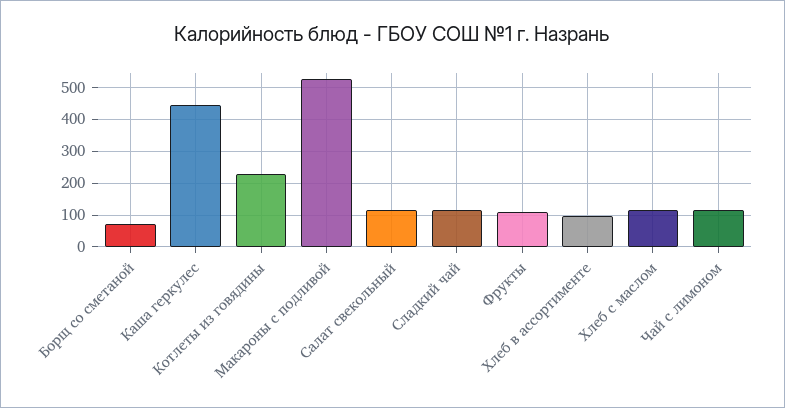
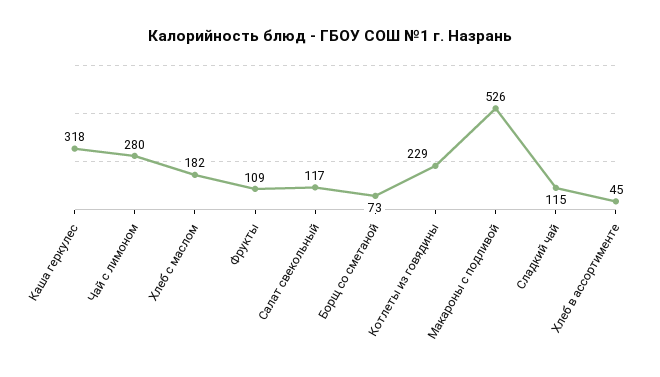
Каша геркулес: 440 -> 318
Хлеб в ассортименте: 100 -> 45
Хлеб с маслом: 120 -> 182
Чай с лимоном: 120 -> 280

